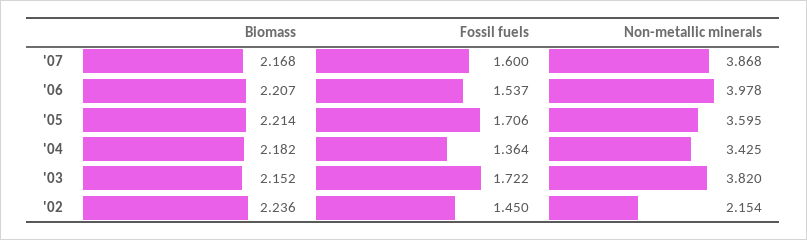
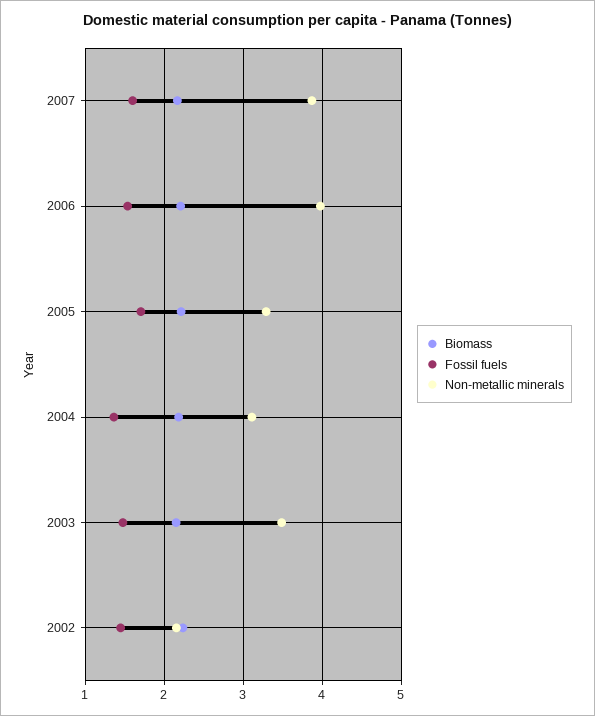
Non-metallic minerals, '05: 3.595 -> 3.3
Non-metallic minerals, '04: 3.425 -> 3.1
Fossil fuels, '03: 1.722 -> 1.5
Non-metallic minerals, '03: 3.82 -> 3.5

